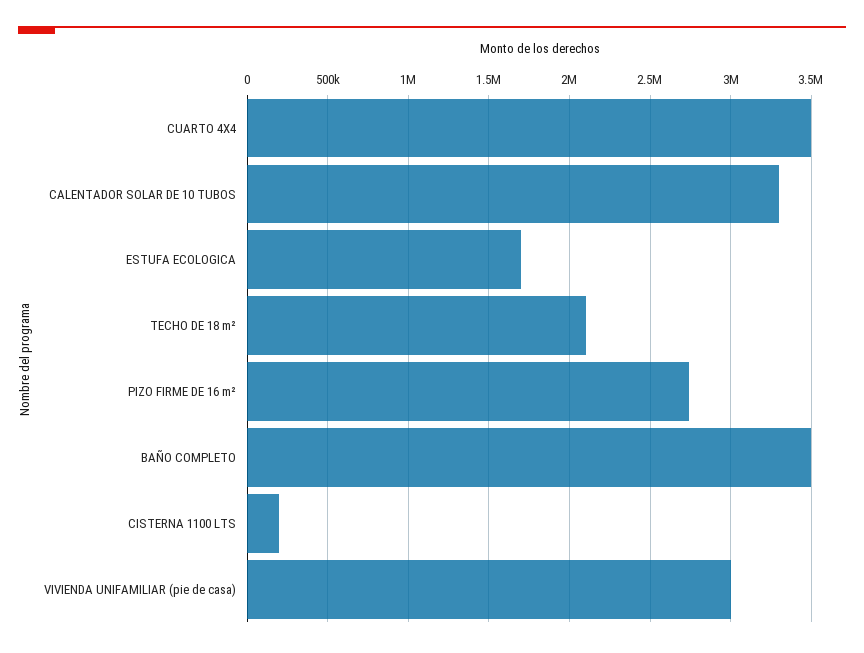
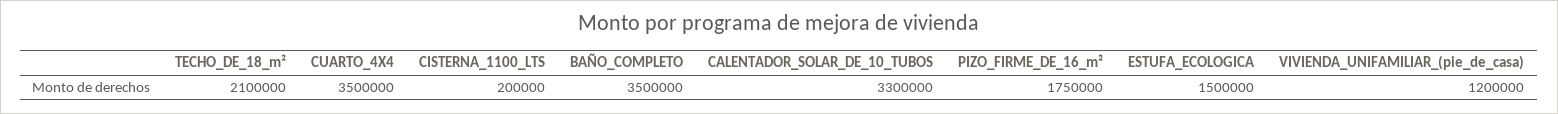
ESTUFA ECOLOGICA: 1700000 -> 1500000
PIZO FIRME DE 16 m²: 2750000 -> 1750000
VIVIENDA UNIFAMILIAR (pie de casa): 3000000 -> 1200000

